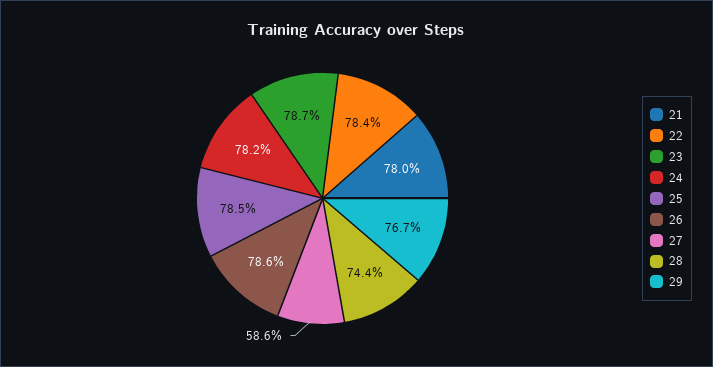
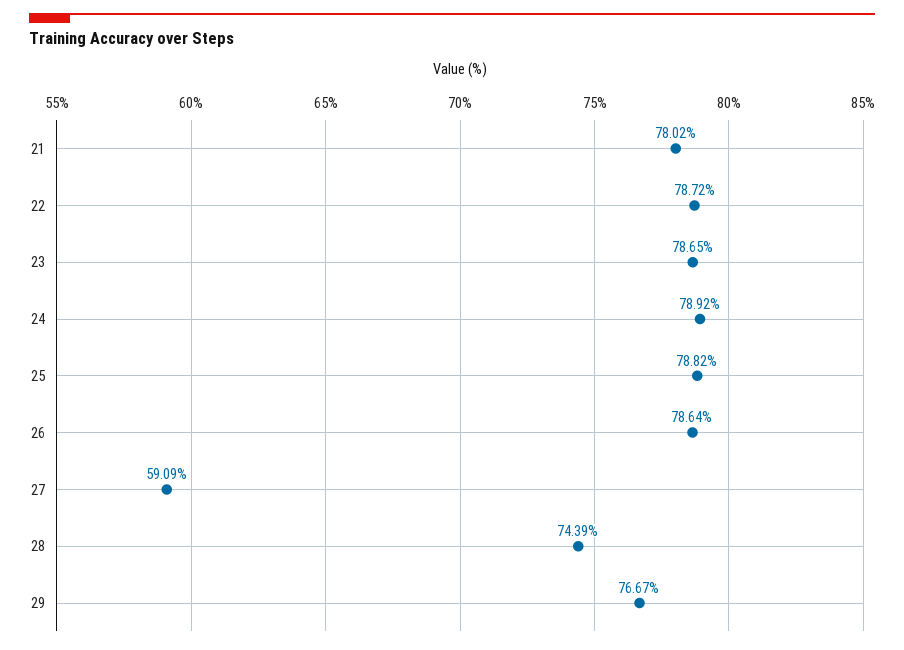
22: 78.4 -> 78.72
24: 78.2 -> 78.92
25: 78.5 -> 78.82
27: 58.6 -> 59.09

